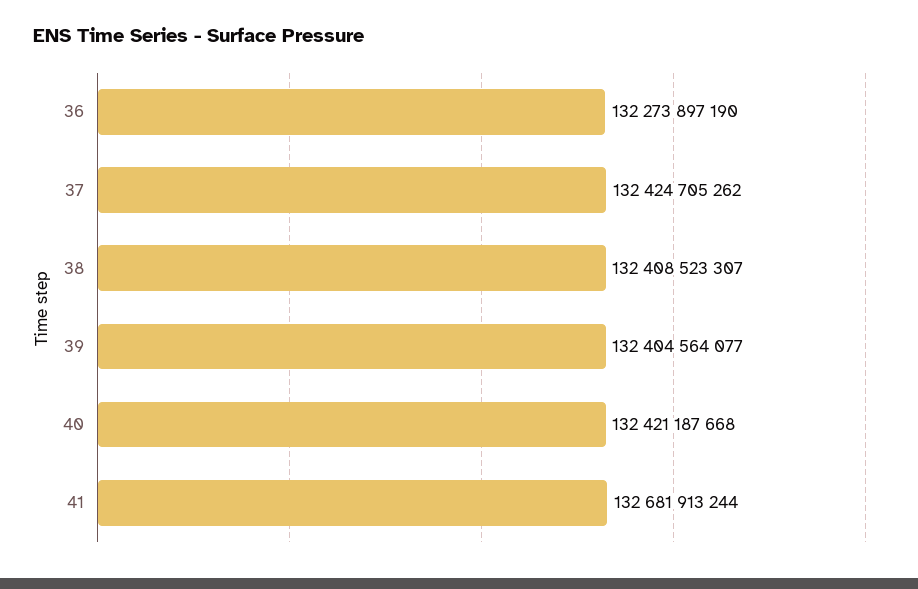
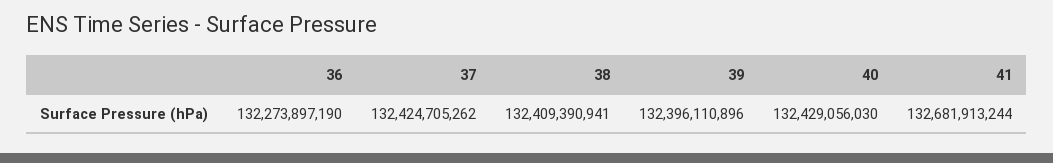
38: 132408523307 -> 132409390941
39: 132404564077 -> 132396110896
40: 132421187668 -> 132429056030

